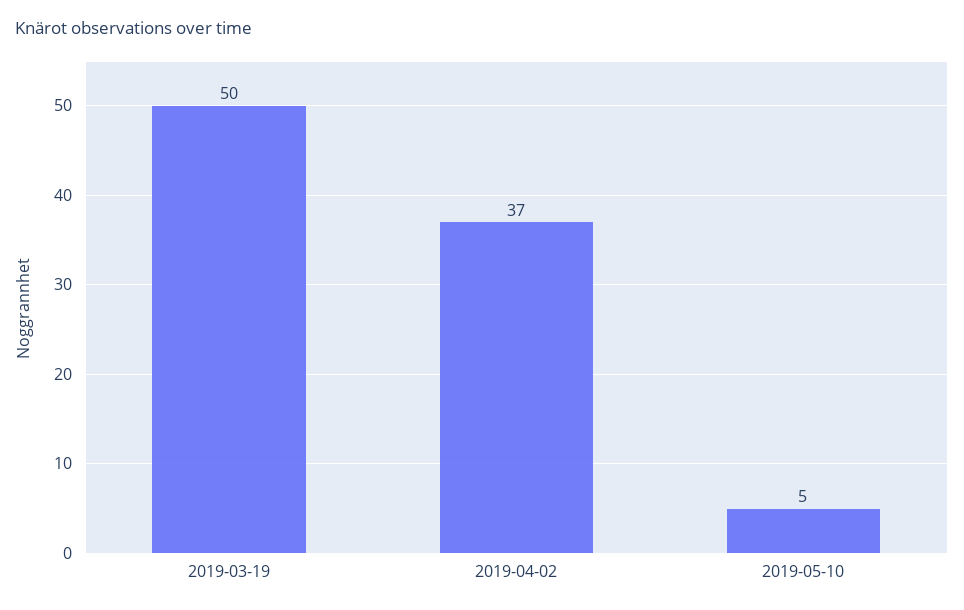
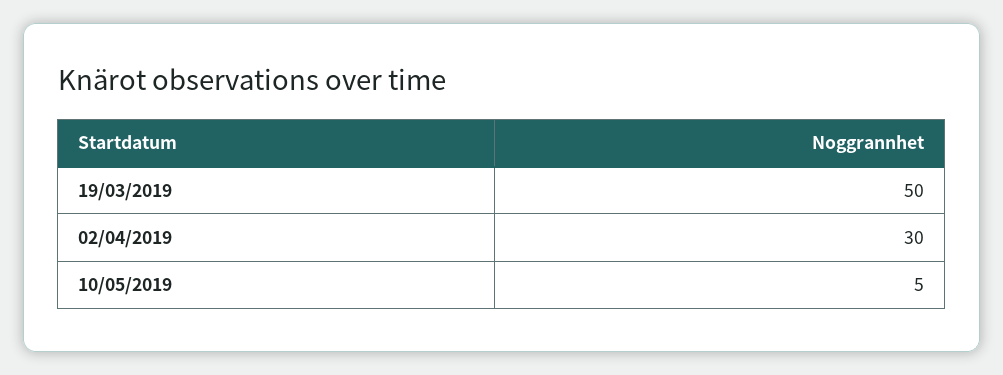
2019-04-02: 37 -> 30

